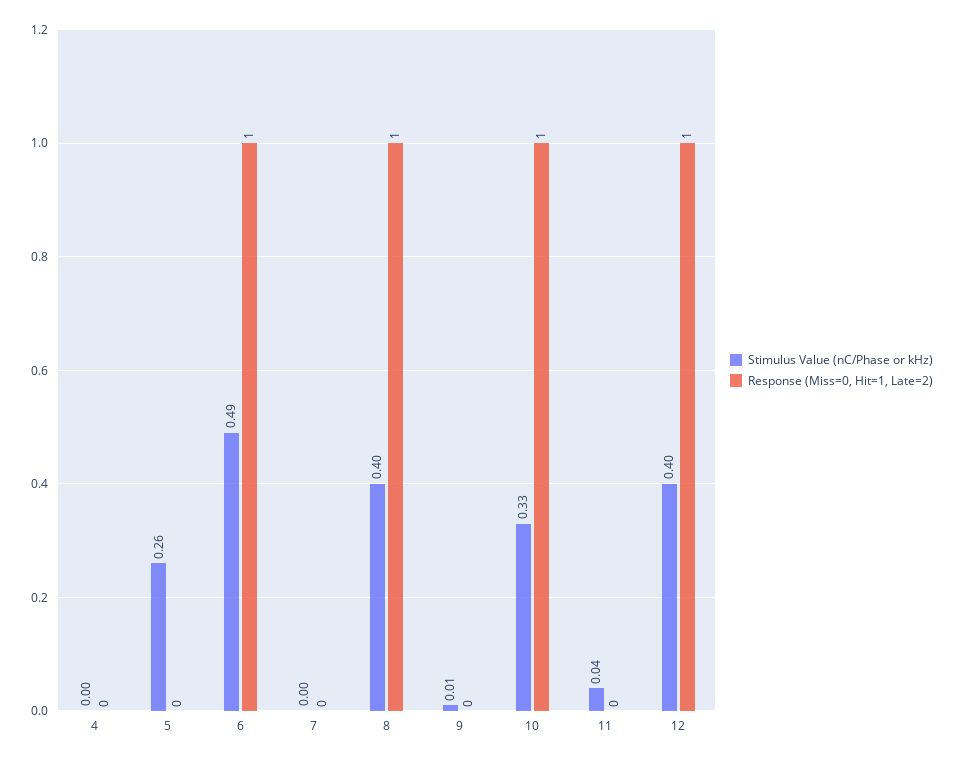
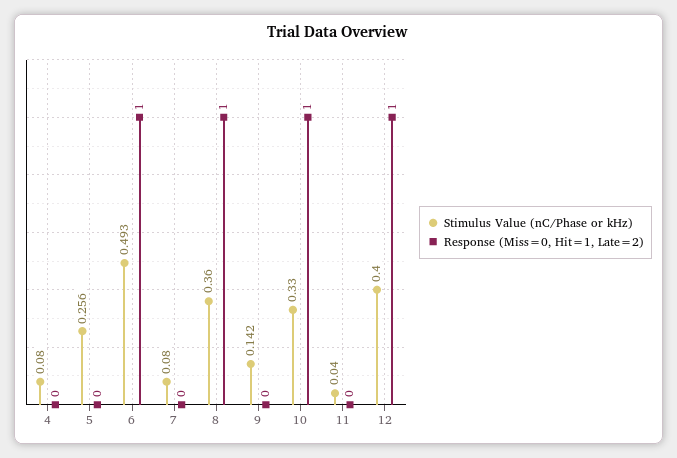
Stimulus Value (nC/Phase or kHz), 4: 0 -> 0.08
Stimulus Value (nC/Phase or kHz), 7: 0 -> 0.08
Stimulus Value (nC/Phase or kHz), 8: 0.4 -> 0.36
Stimulus Value (nC/Phase or kHz), 9: 0.01 -> 0.142

